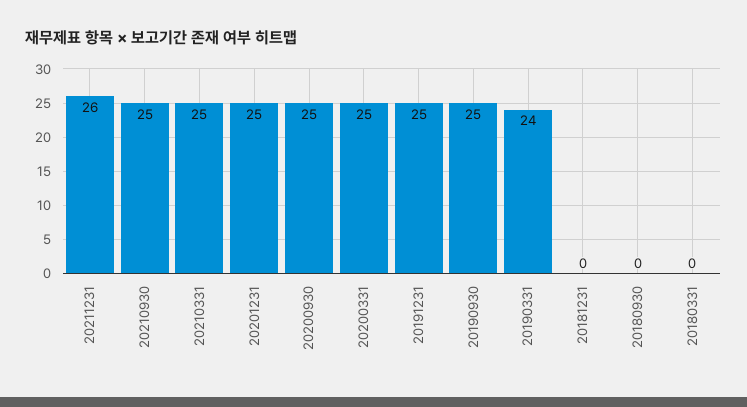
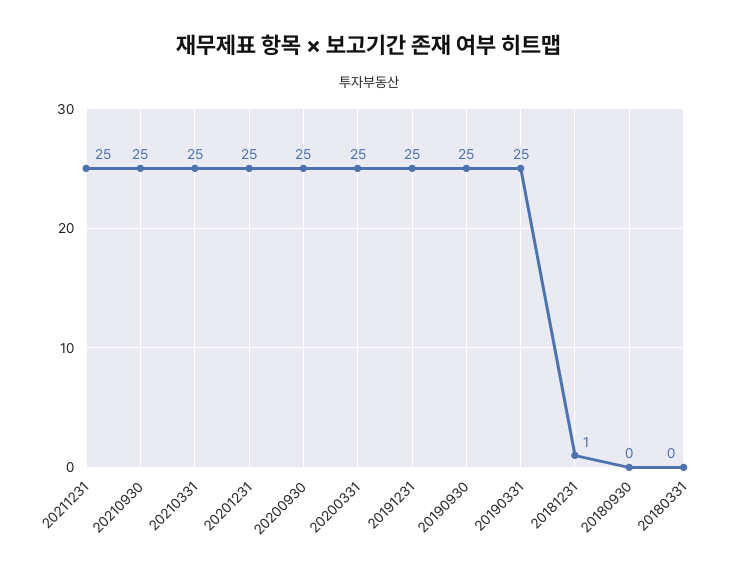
20211231: 26 -> 25
20190331: 24 -> 25
20181231: 0 -> 1

